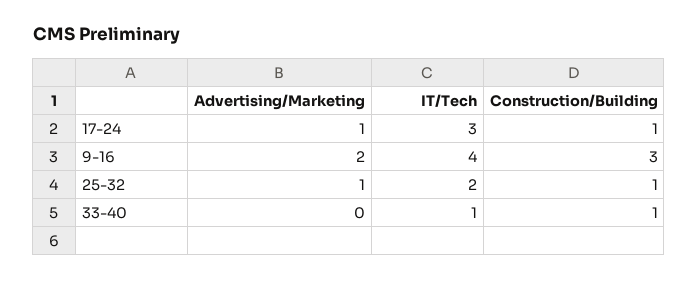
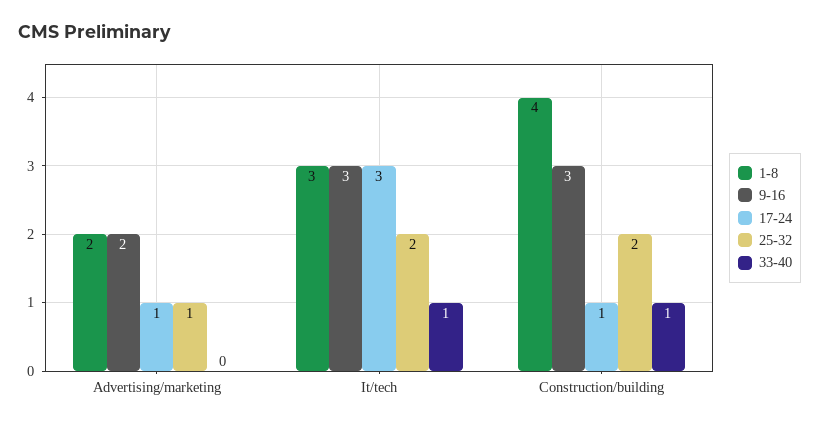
9-16, IT/Tech: 4 -> 3
25-32, Construction/Building: 1 -> 2
1-8, Advertising/Marketing: none -> 2
1-8, IT/Tech: none -> 3
1-8, Construction/Building: none -> 4

